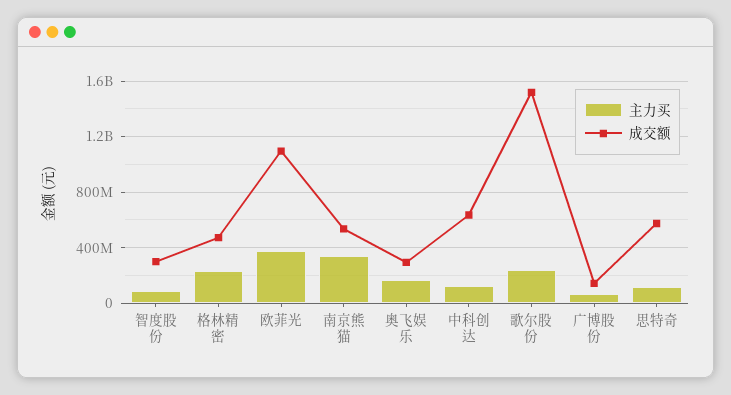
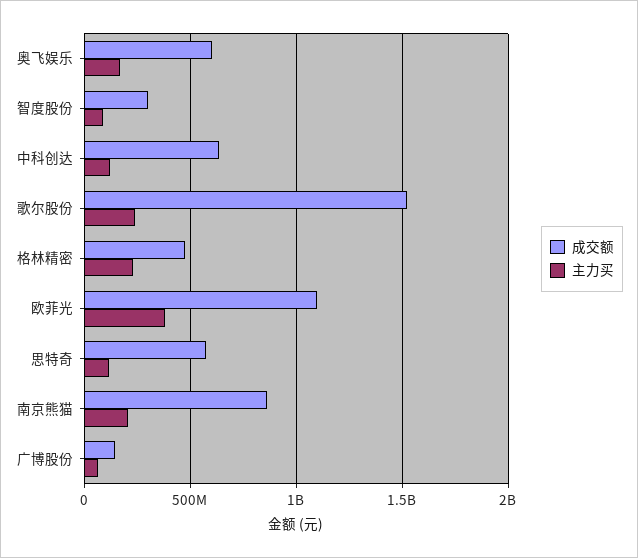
主力买, 南京熊猫: 350000000 -> 200000000
成交额, 南京熊猫: 550000000 -> 850000000
成交额, 奥飞娱乐: 300000000 -> 600000000

